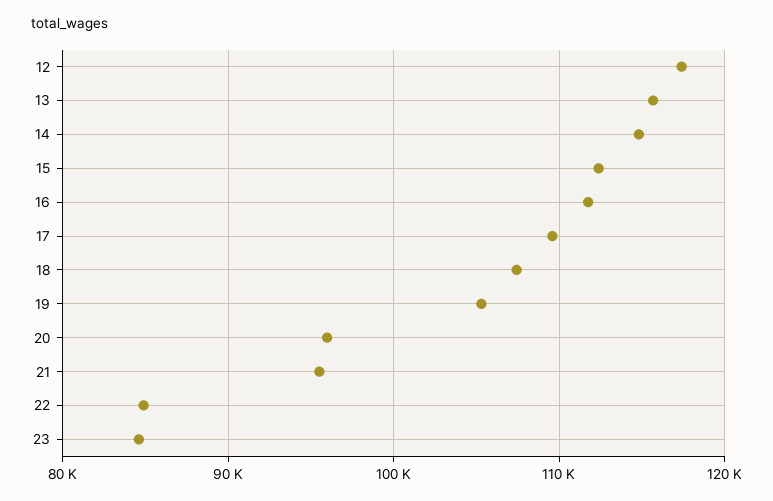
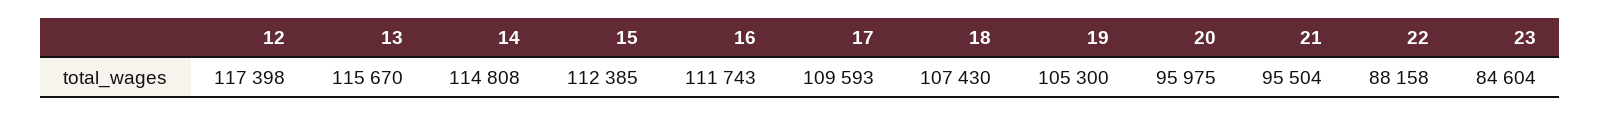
22: 85000 -> 88158

